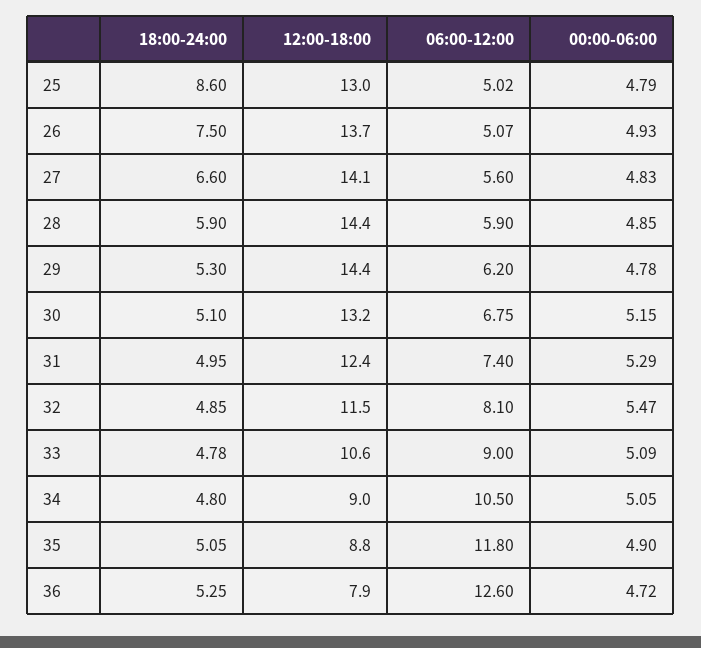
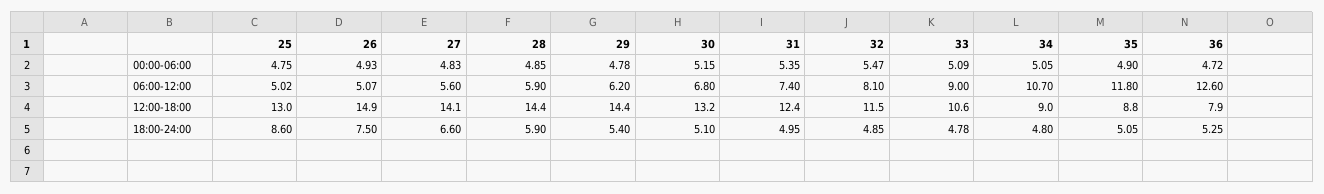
00:00-06:00, 25: 4.79 -> 4.75
12:00-18:00, 26: 13.7 -> 14.9
18:00-24:00, 29: 5.3 -> 5.4
06:00-12:00, 30: 6.75 -> 6.8
00:00-06:00, 31: 5.29 -> 5.35
06:00-12:00, 34: 10.5 -> 10.7

